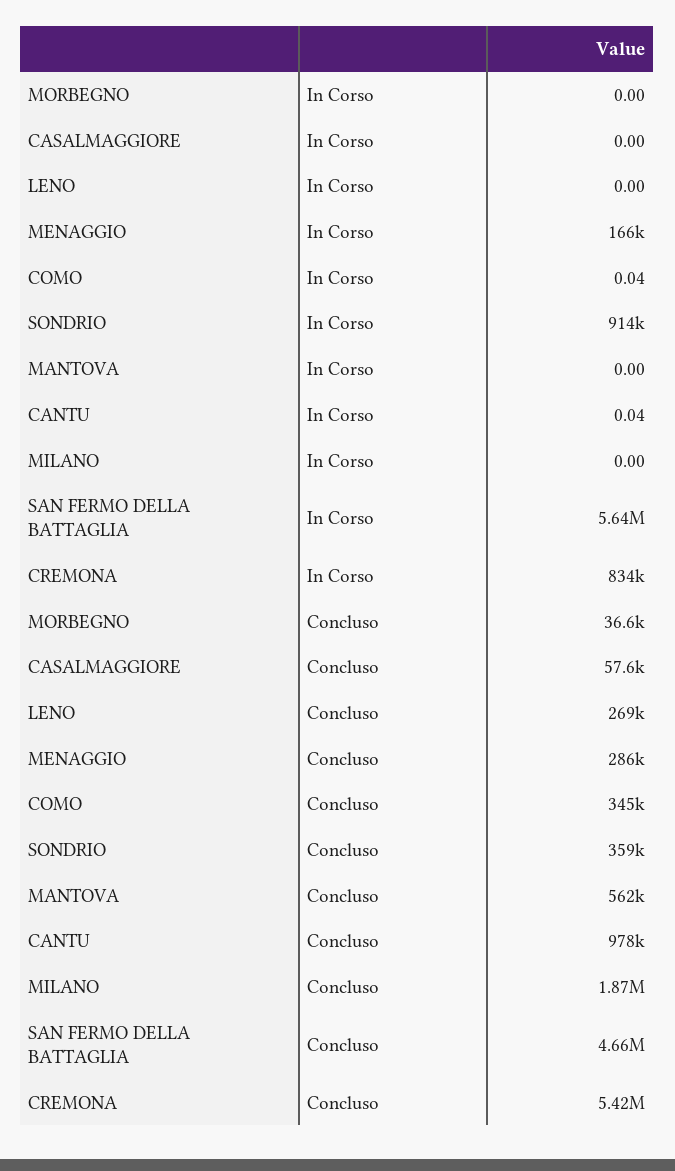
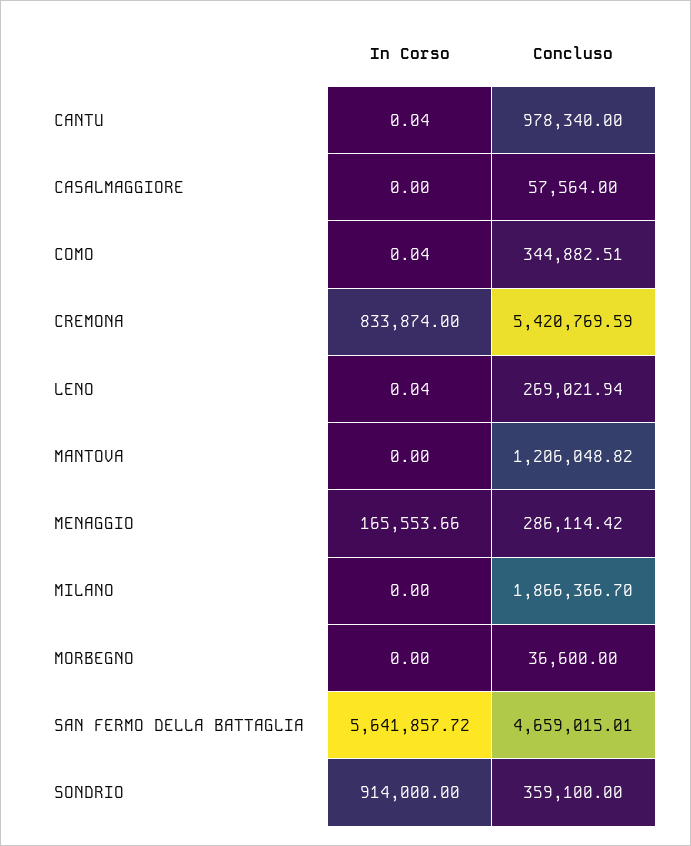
LENO, In Corso: 0 -> 0.04
MANTOVA, Concluso: 562000 -> 1206048.82

